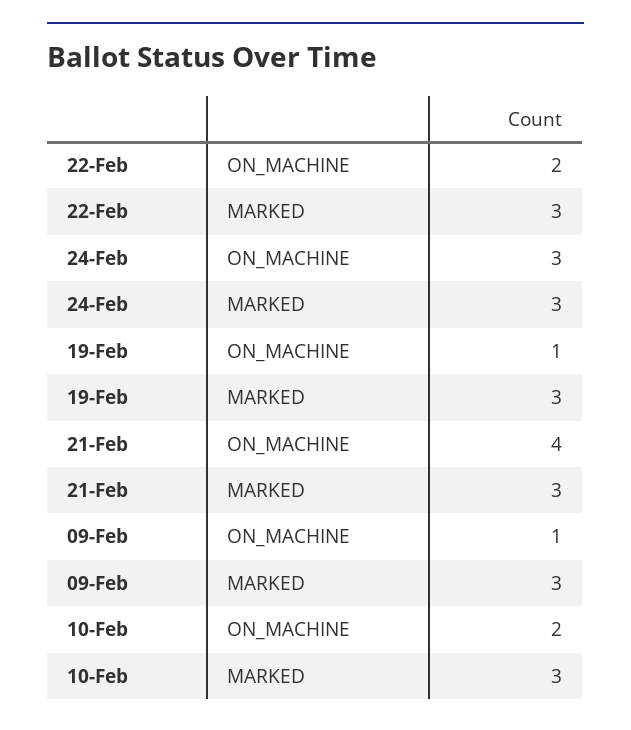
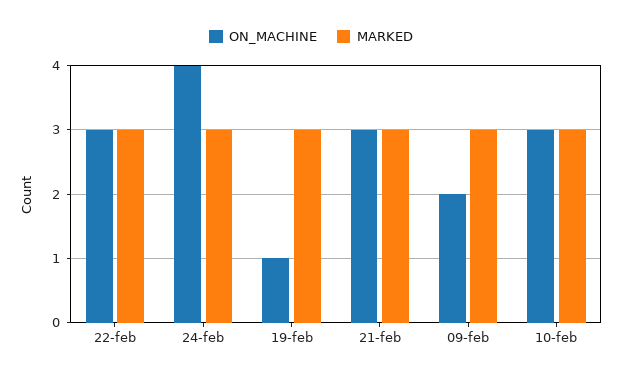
ON_MACHINE, 22-Feb: 2 -> 3
ON_MACHINE, 24-Feb: 3 -> 4
ON_MACHINE, 21-Feb: 4 -> 3
ON_MACHINE, 09-Feb: 1 -> 2
ON_MACHINE, 10-Feb: 2 -> 3

